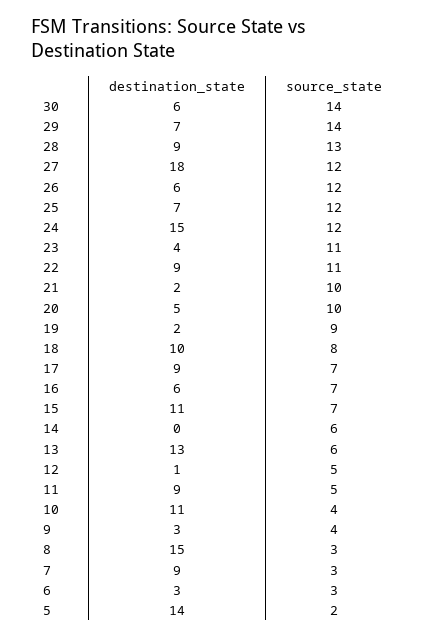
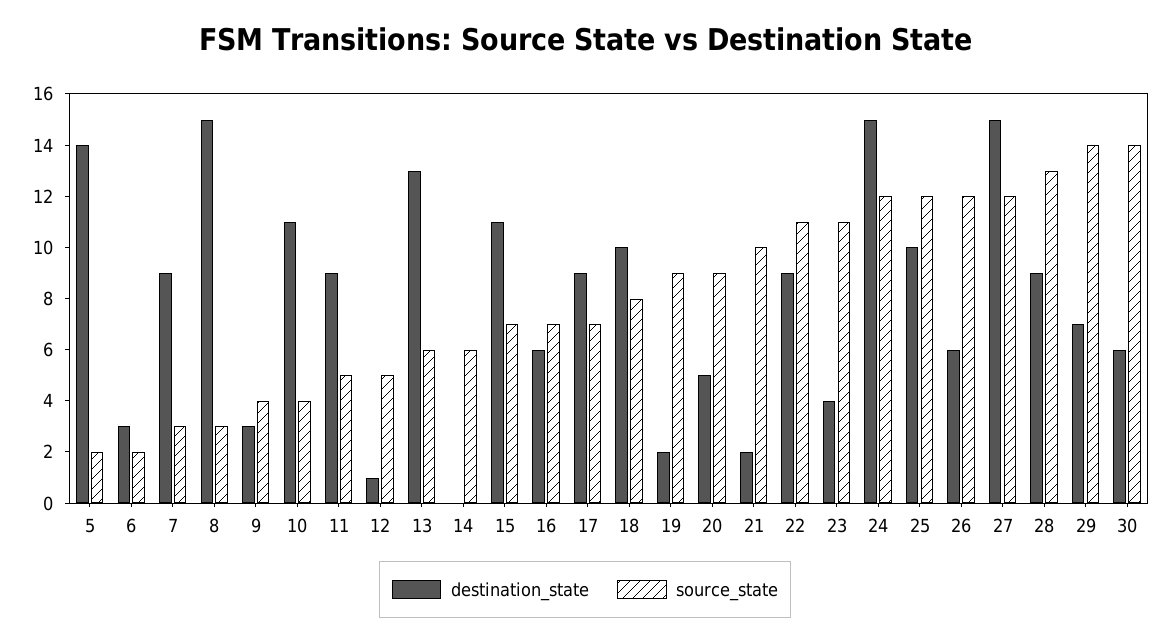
destination_state, 27: 18 -> 15
destination_state, 25: 7 -> 10
source_state, 20: 10 -> 9
source_state, 6: 3 -> 2

